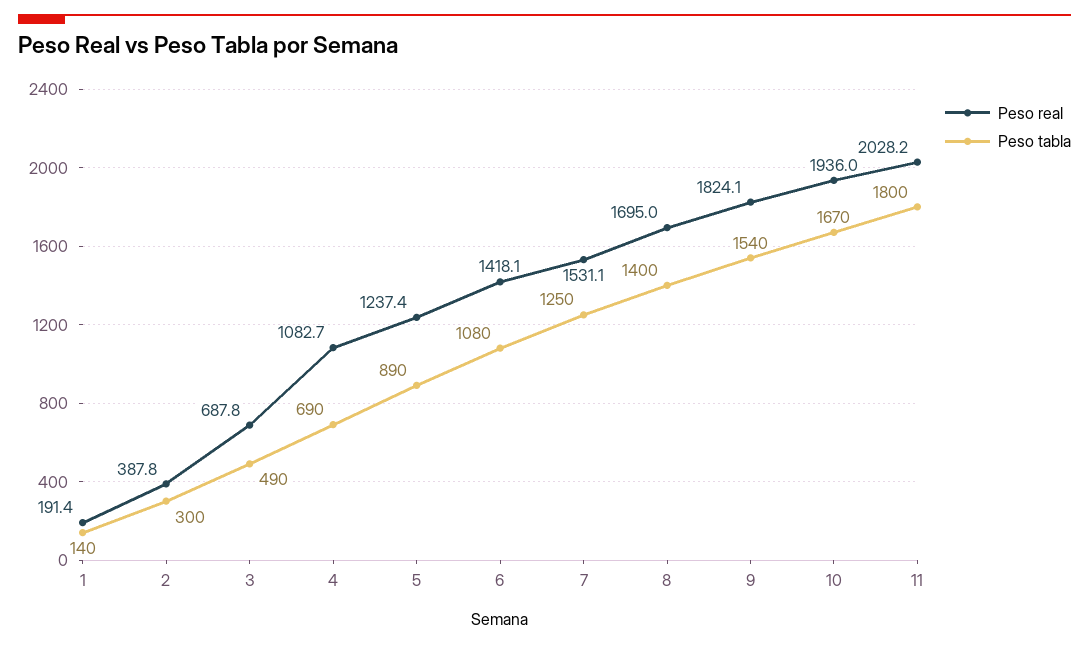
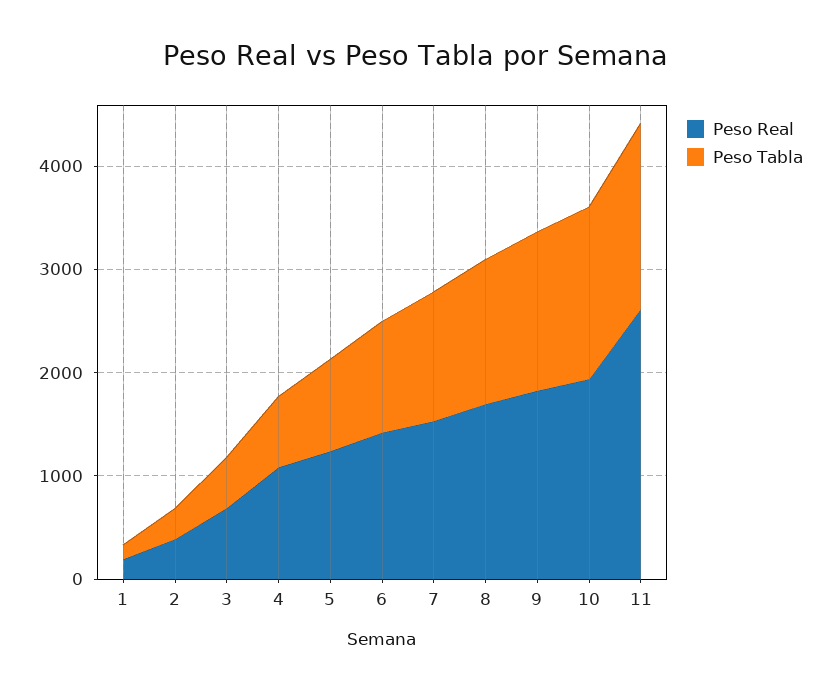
Peso real, 11: 2028.2 -> 2600

